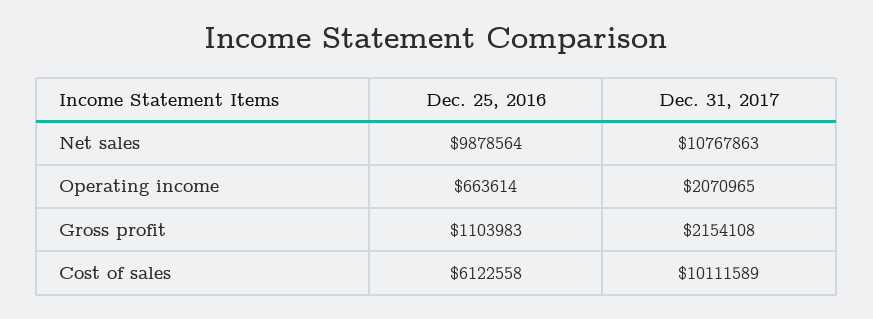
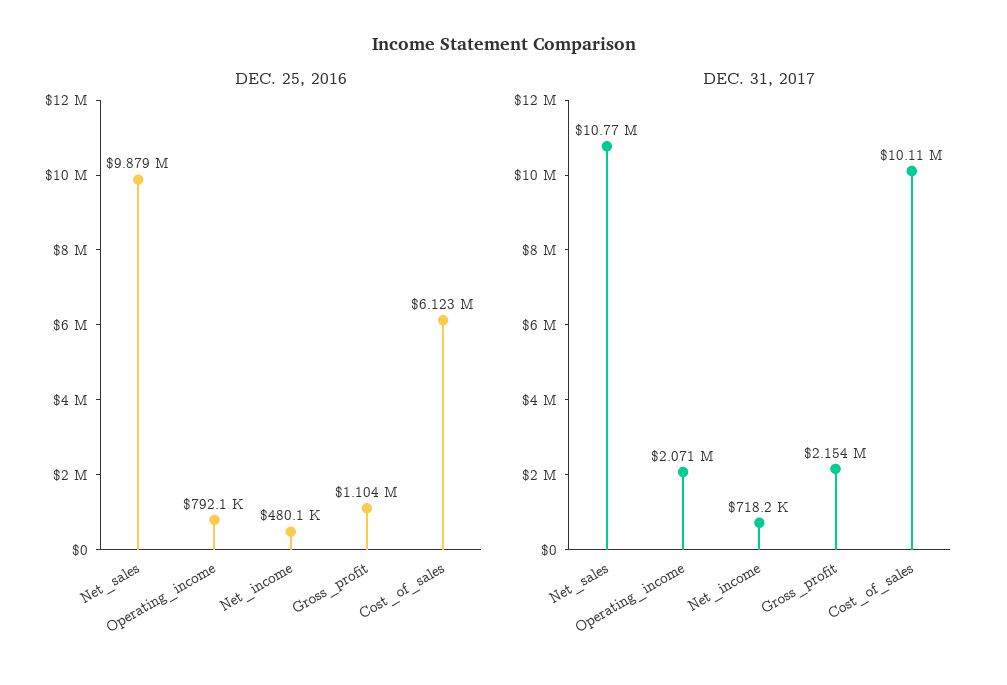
Dec. 25, 2016, Operating income: 663614 -> 792100
Dec. 25, 2016, Net_income: none -> 480100
Dec. 31, 2017, Net_income: none -> 718200

